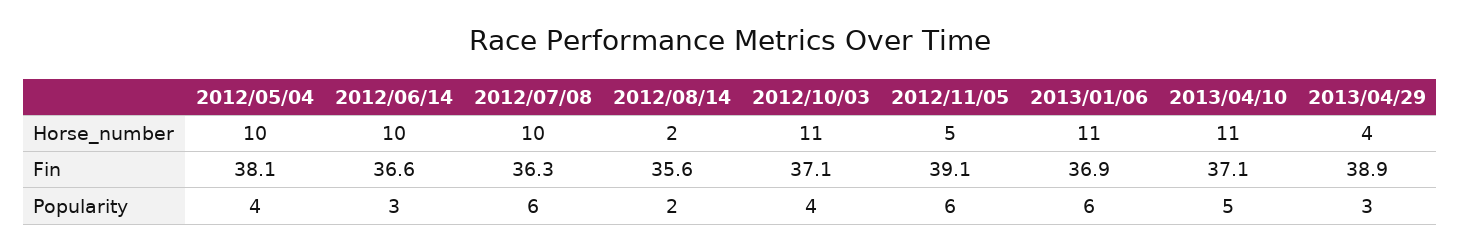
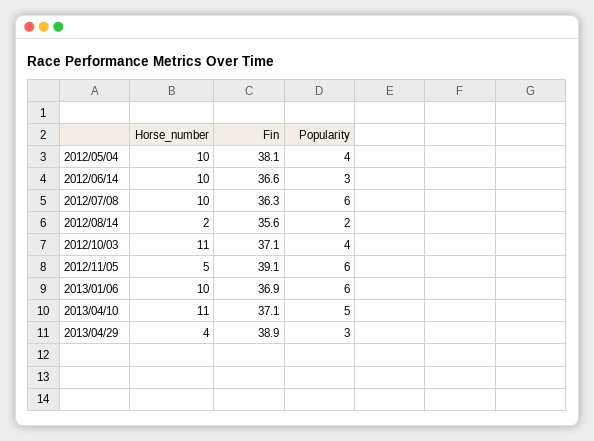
2013/01/06, Horse_number: 11 -> 10

